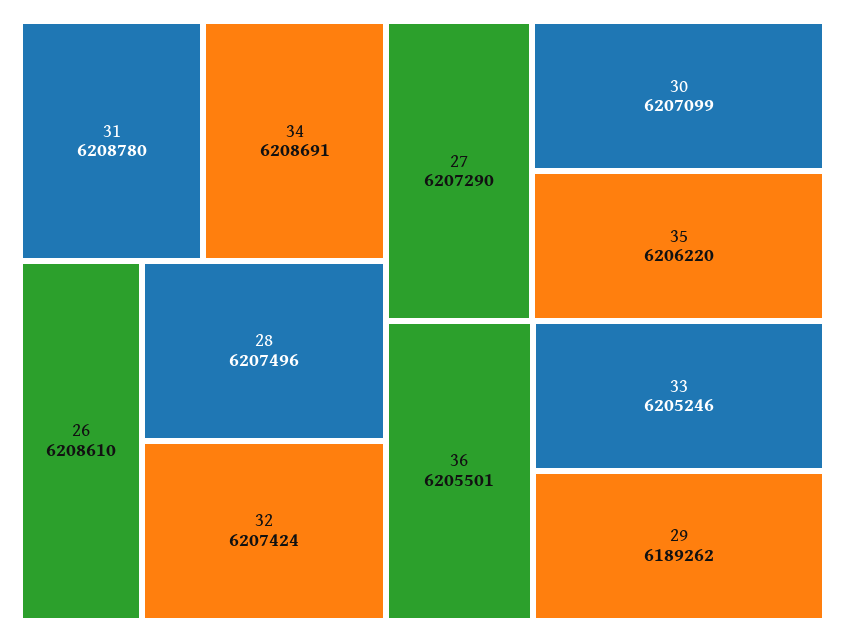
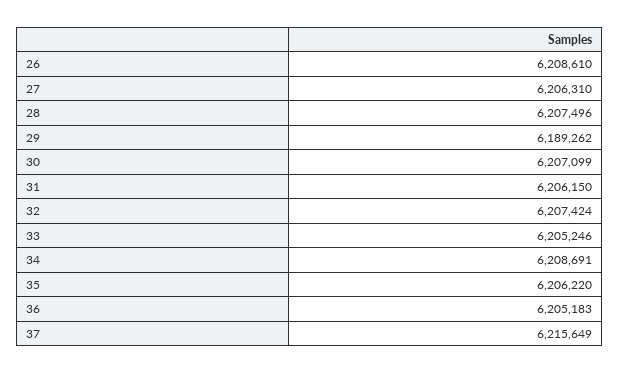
31: 6208780 -> 6206150
27: 6207290 -> 6206310
36: 6205501 -> 6205183
37: none -> 6215649

